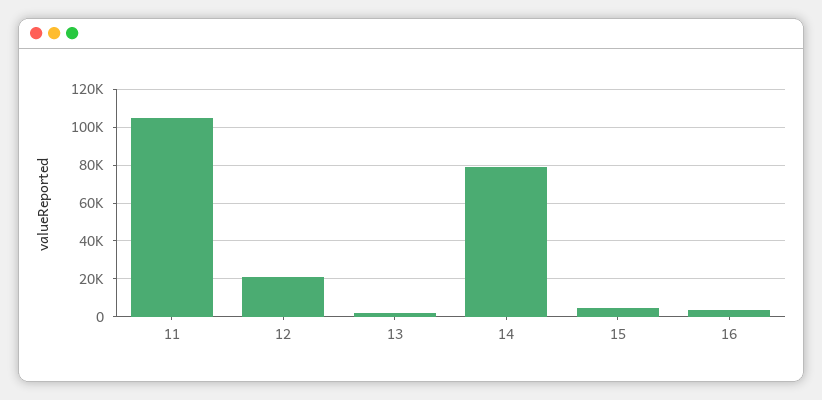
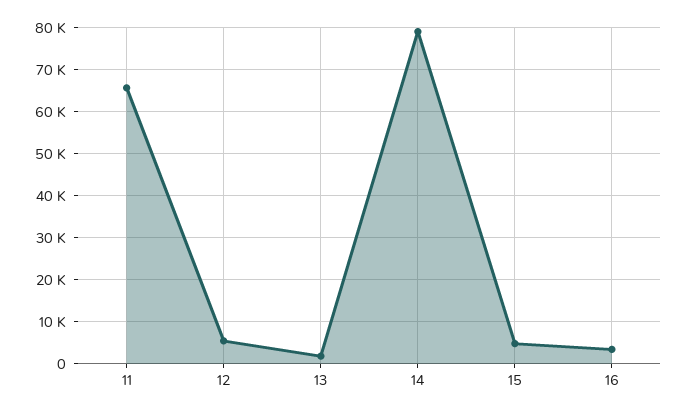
11: 105000 -> 66000
12: 20000 -> 6000

